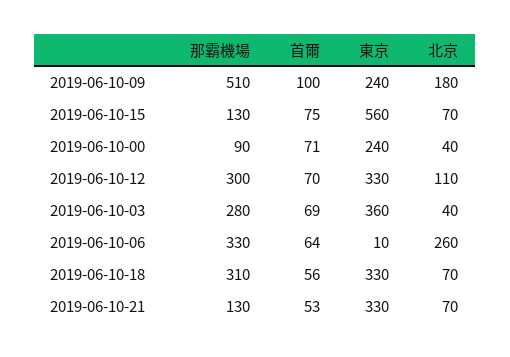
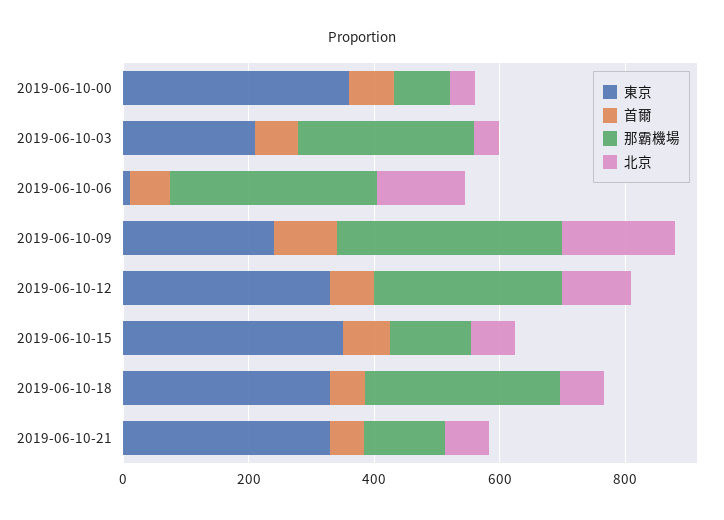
那霸機場, 2019-06-10-09: 510 -> 350
東京, 2019-06-10-15: 560 -> 350
東京, 2019-06-10-00: 240 -> 350
東京, 2019-06-10-03: 360 -> 200
北京, 2019-06-10-06: 260 -> 150

